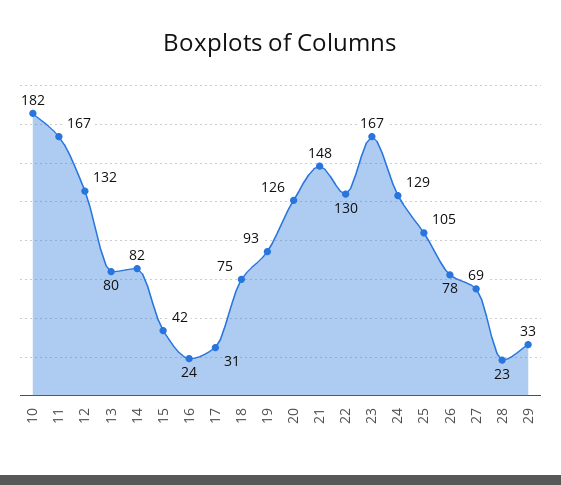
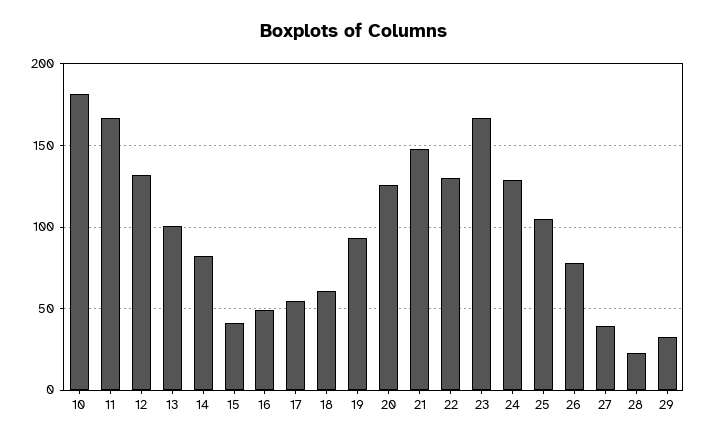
13: 80 -> 100
16: 24 -> 50
17: 31 -> 55
18: 75 -> 60
27: 69 -> 40

